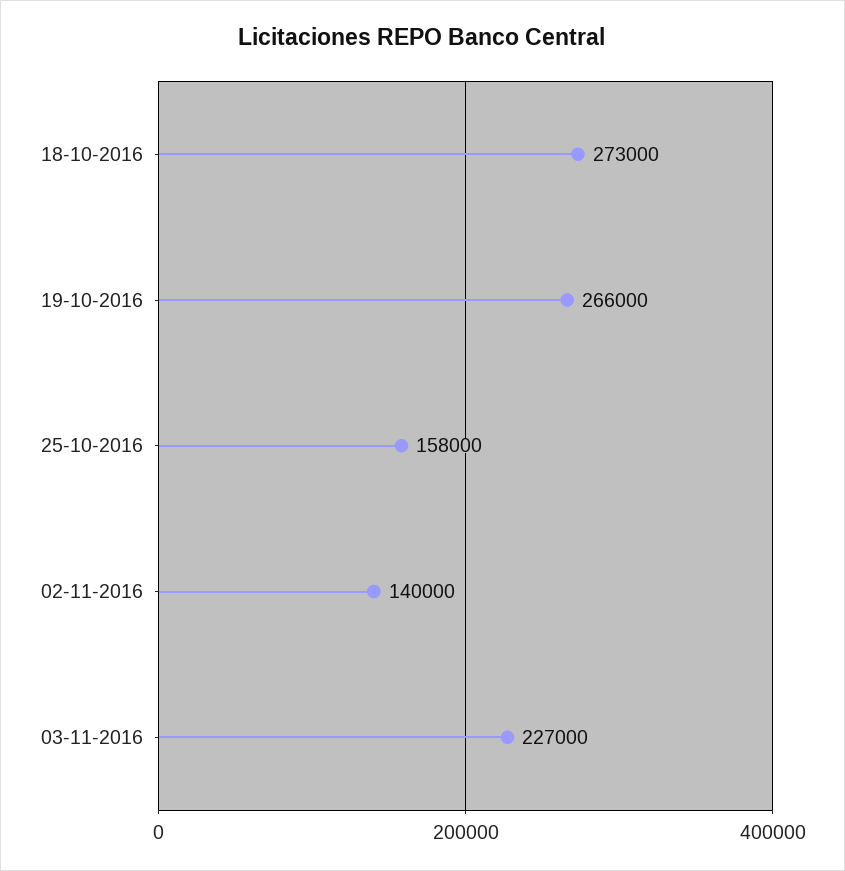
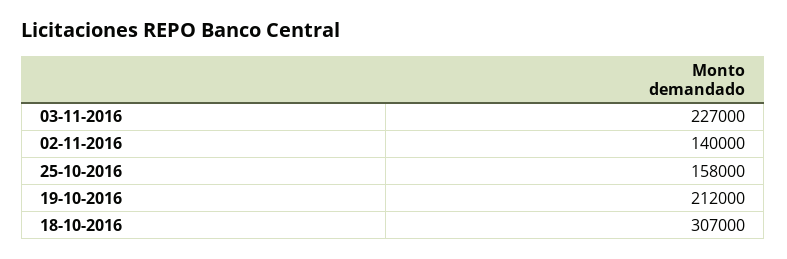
18-10-2016: 273000 -> 307000
19-10-2016: 266000 -> 212000

